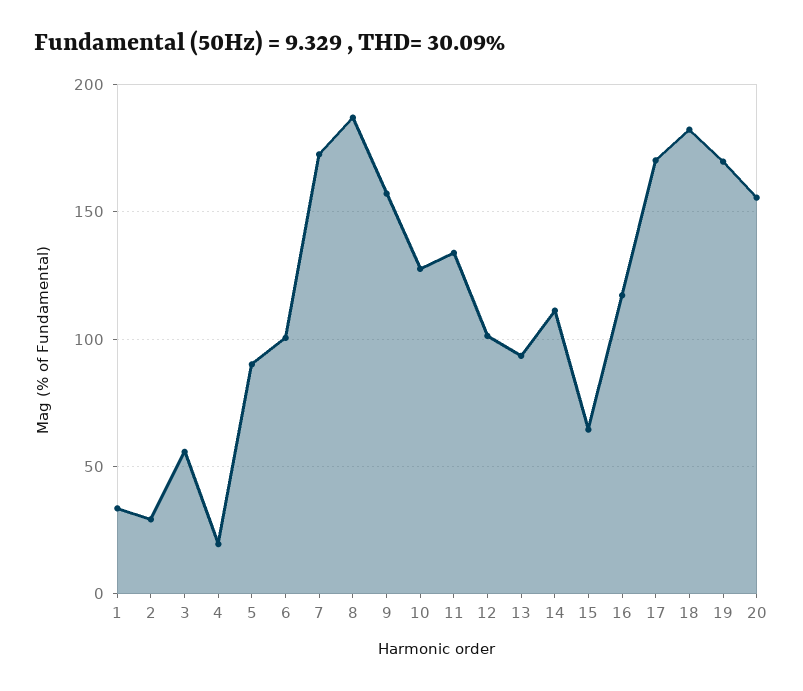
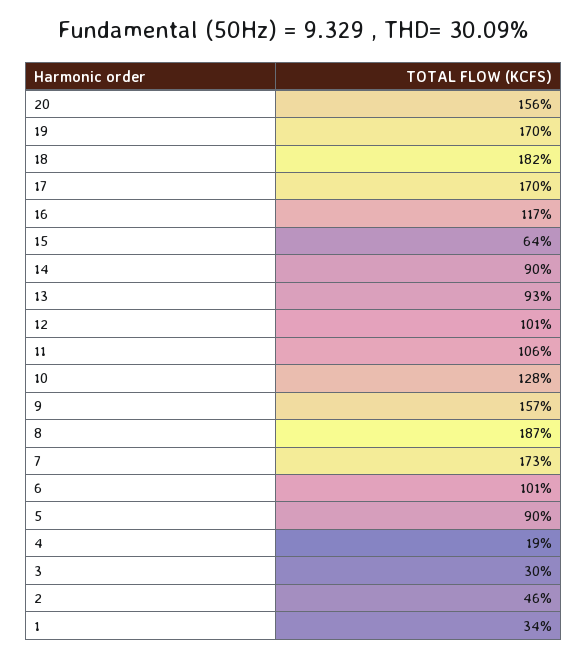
2: 30 -> 46
3: 55 -> 30
11: 135 -> 106
14: 110 -> 90

